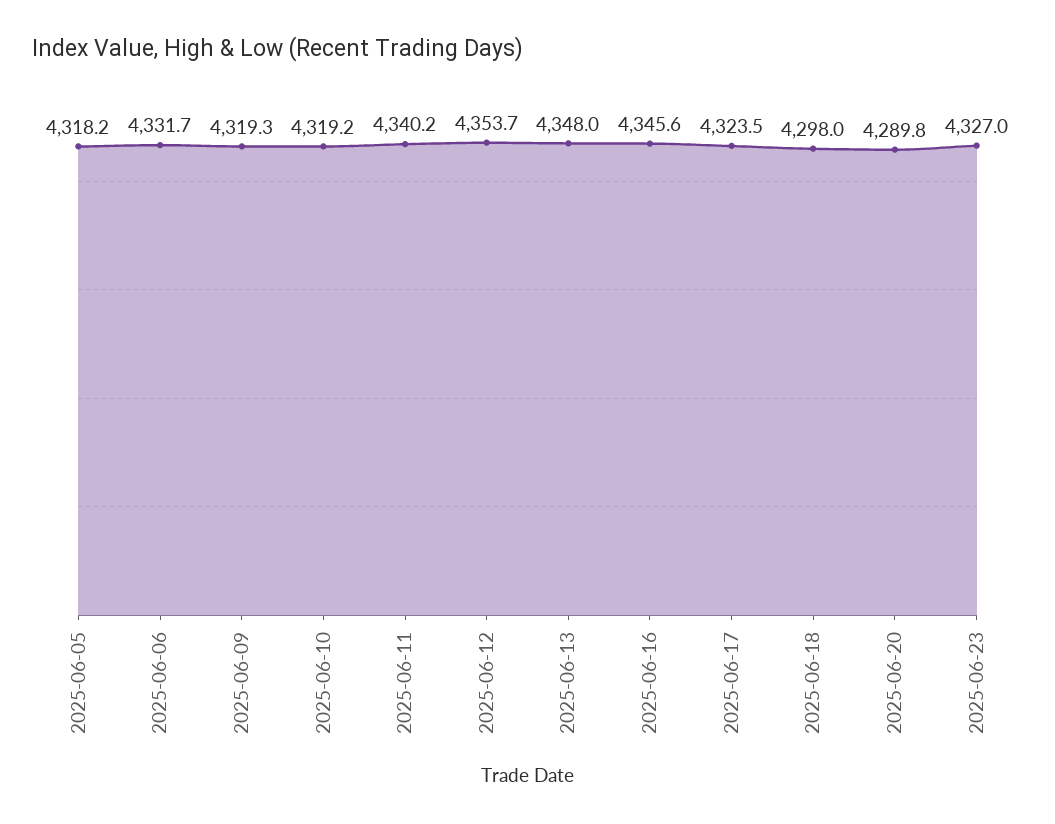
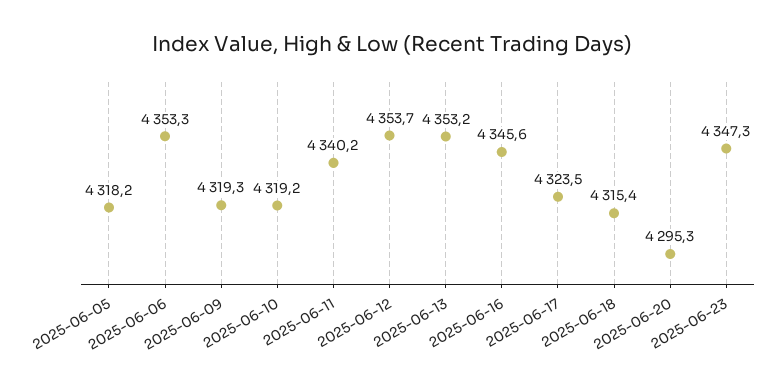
2025-06-06: 4331.7 -> 4353.3
2025-06-13: 4348 -> 4353.2
2025-06-18: 4298 -> 4315.4
2025-06-20: 4289.8 -> 4295.3
2025-06-23: 4327 -> 4347.3

